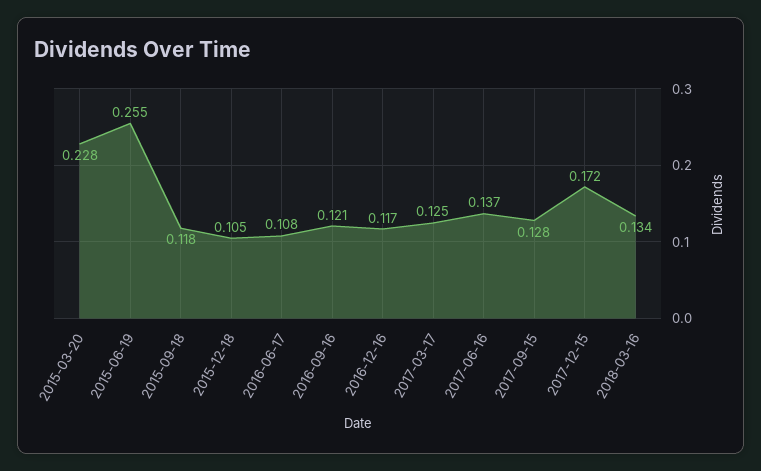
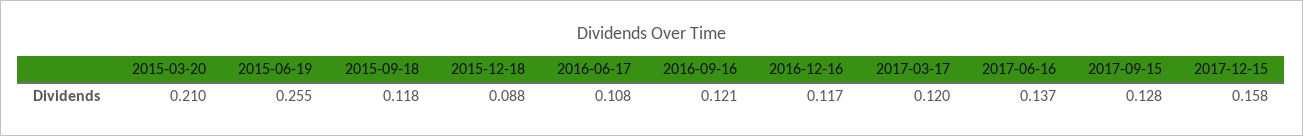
2015-03-20: 0.228 -> 0.21
2015-12-18: 0.105 -> 0.088
2017-03-17: 0.125 -> 0.12
2017-12-15: 0.172 -> 0.158
2018-03-16: 0.134 -> none

